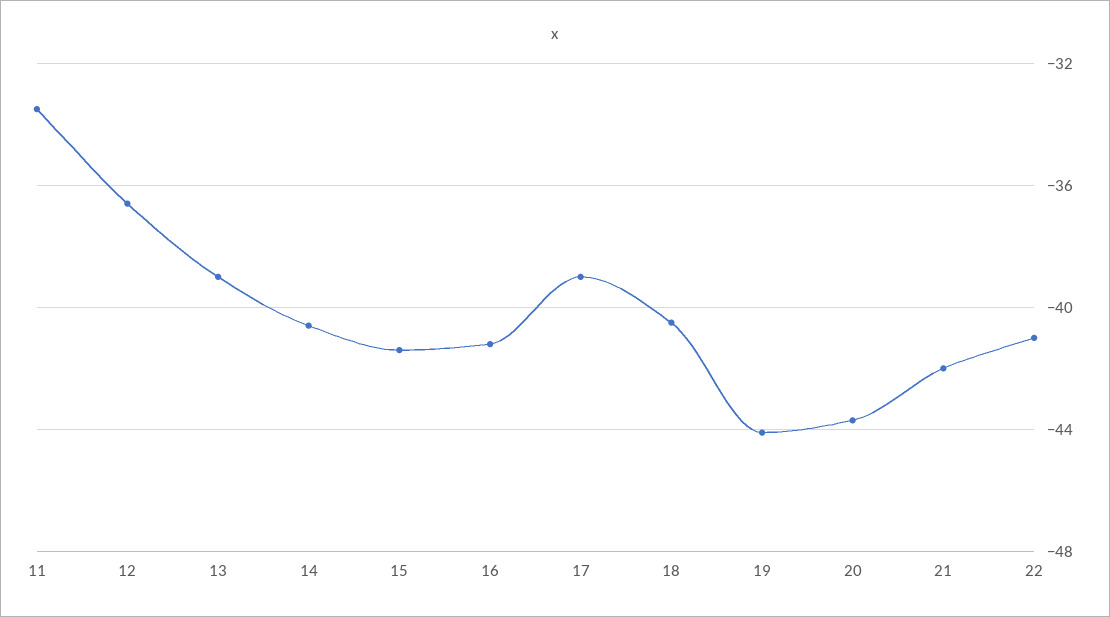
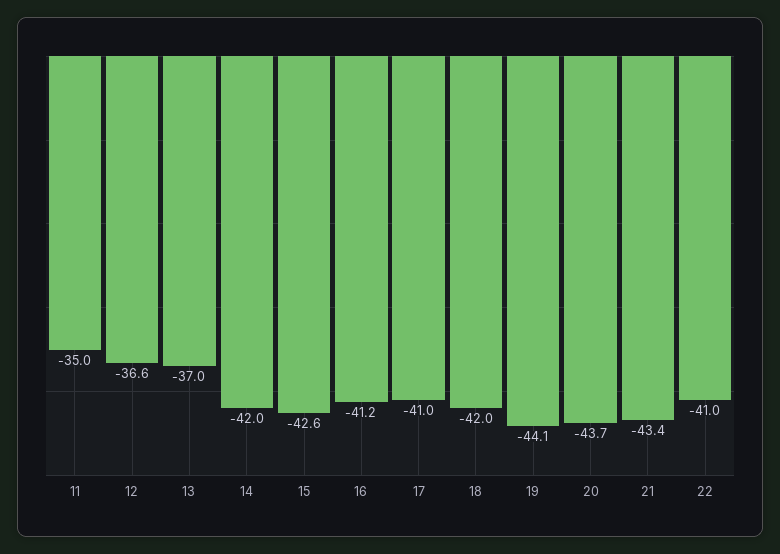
11: -33.5 -> -35
13: -39 -> -37
14: -40.5 -> -42
15: -41.5 -> -42.6
17: -39 -> -41
18: -40.5 -> -42
21: -42 -> -43.4

